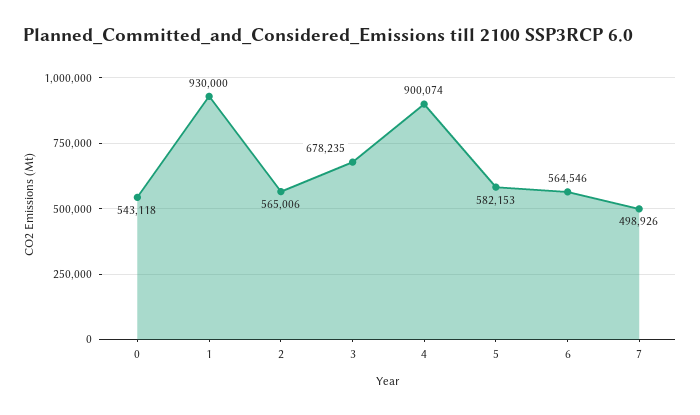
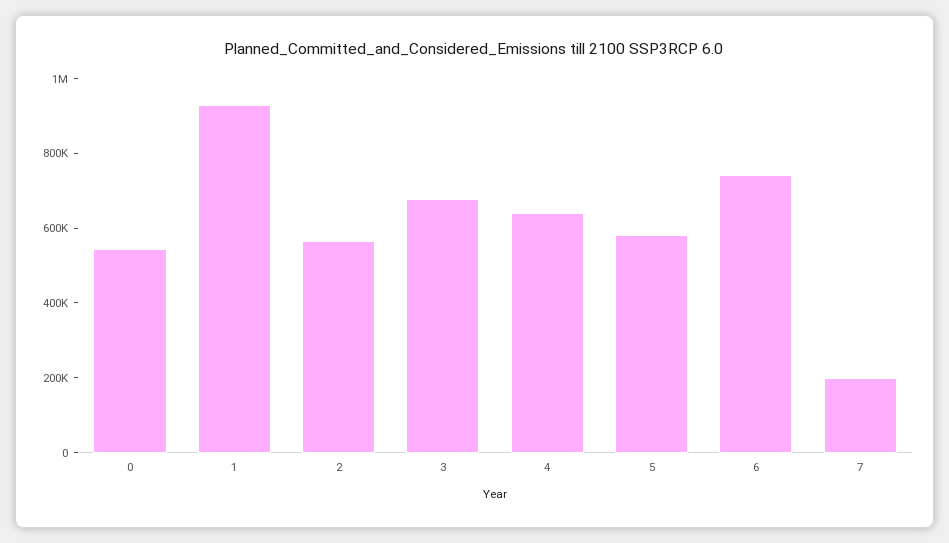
4: 900074 -> 650000
6: 564546 -> 750000
7: 498926 -> 200000

